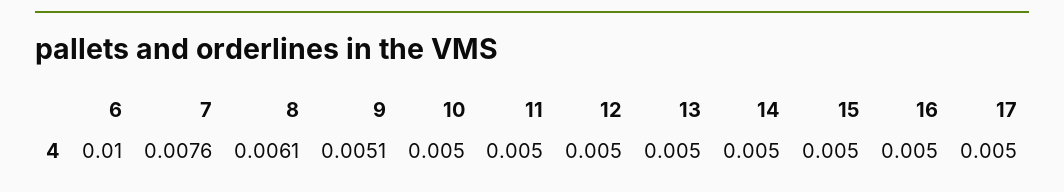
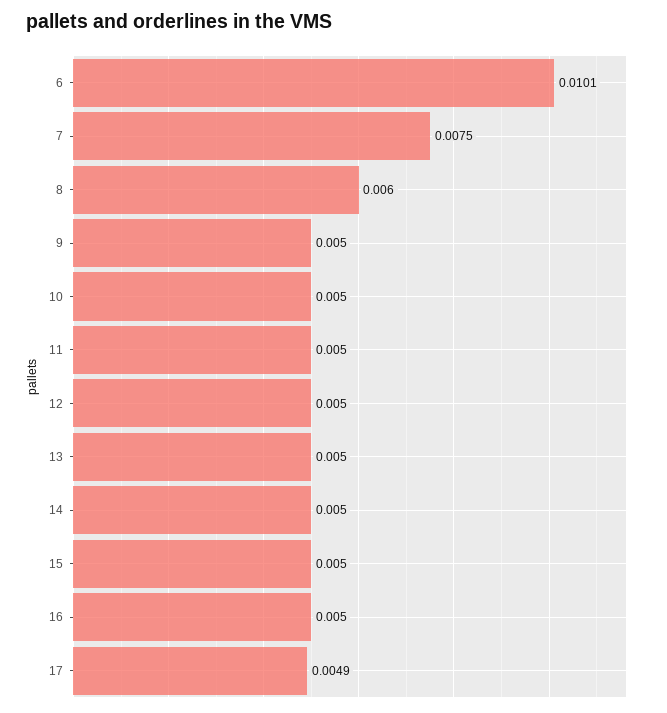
6: 0.01 -> 0.0101
7: 0.0076 -> 0.0075
8: 0.0061 -> 0.006
9: 0.0051 -> 0.005
17: 0.005 -> 0.0049

